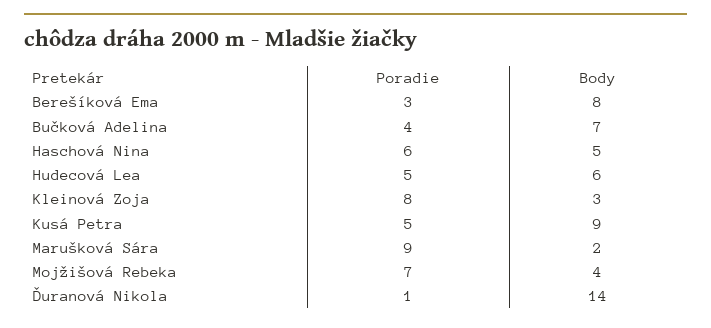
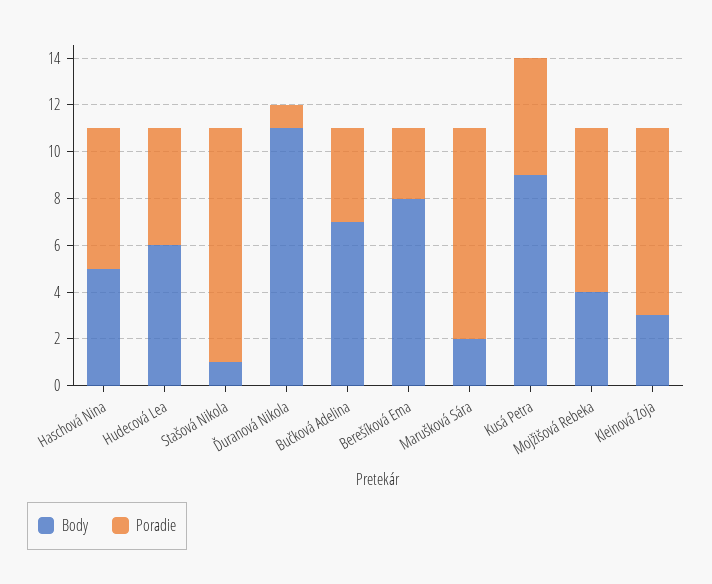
Body, Ďuranová Nikola: 14 -> 11
Body, Stašová Nikola: none -> 1
Poradie, Stašová Nikola: none -> 10

